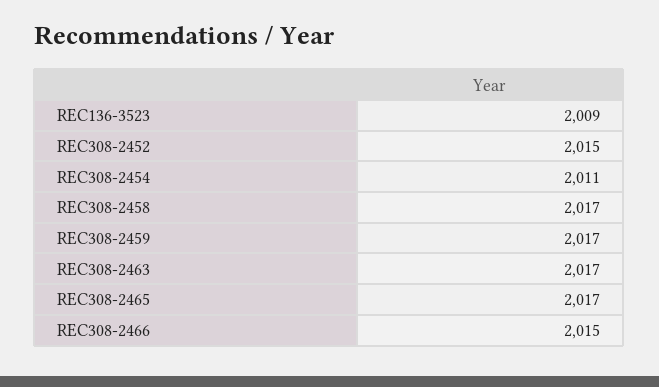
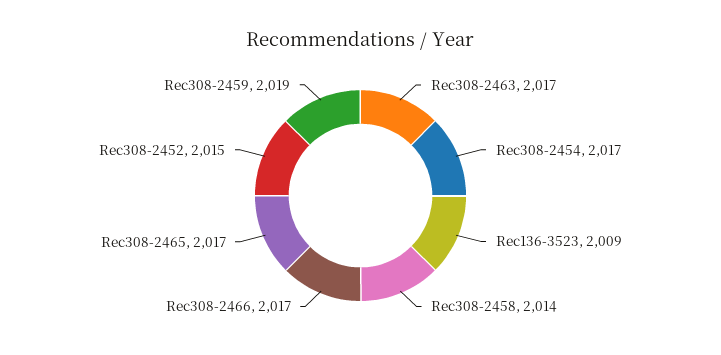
REC308-2454: 2011 -> 2017
REC308-2458: 2017 -> 2014
REC308-2459: 2017 -> 2019
REC308-2466: 2015 -> 2017

